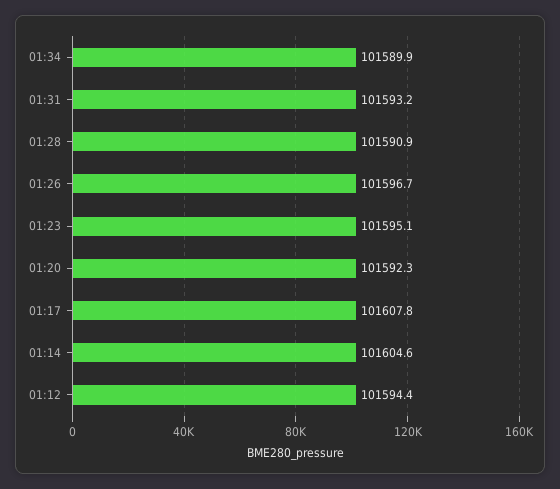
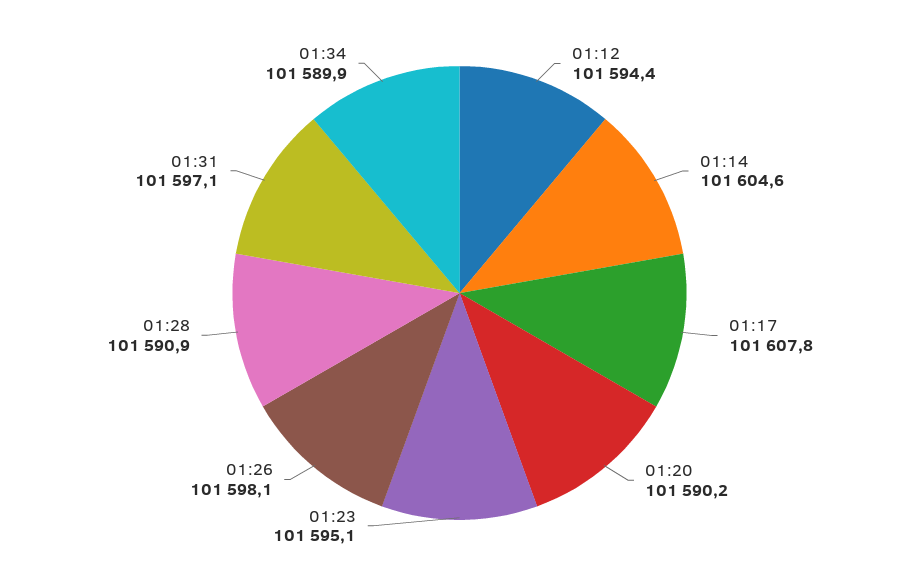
01:31: 101593.2 -> 101597.1
01:26: 101596.7 -> 101598.1
01:20: 101592.3 -> 101590.2

